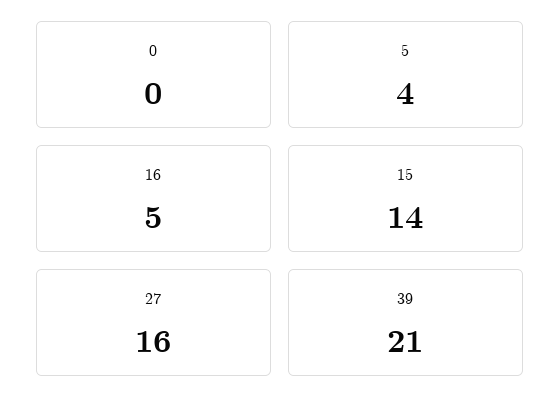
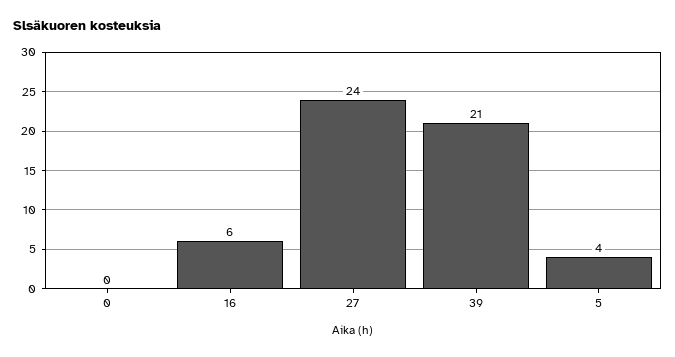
16: 5 -> 6
15: 14 -> none
27: 16 -> 24

